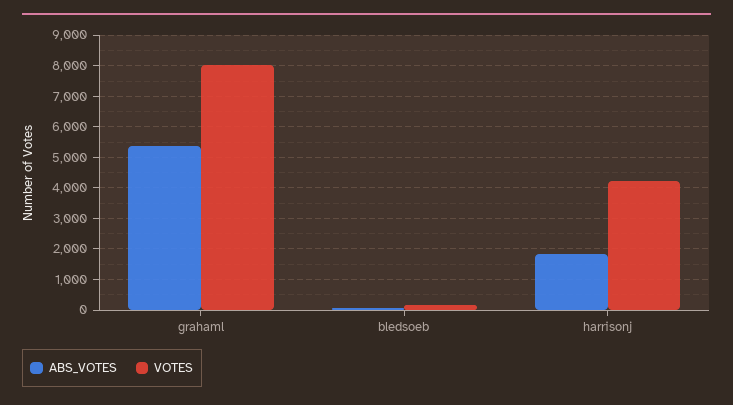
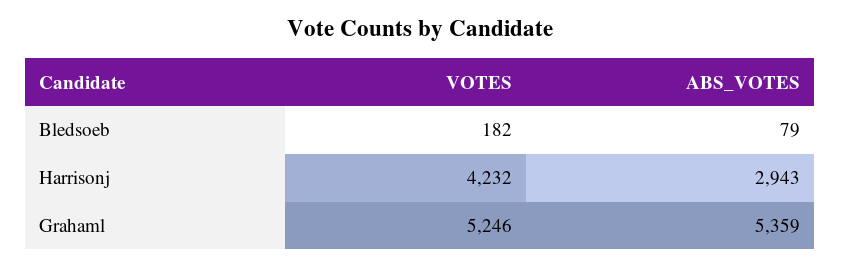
VOTES, grahaml: 8000 -> 5246
ABS_VOTES, harrisonj: 1800 -> 2943

